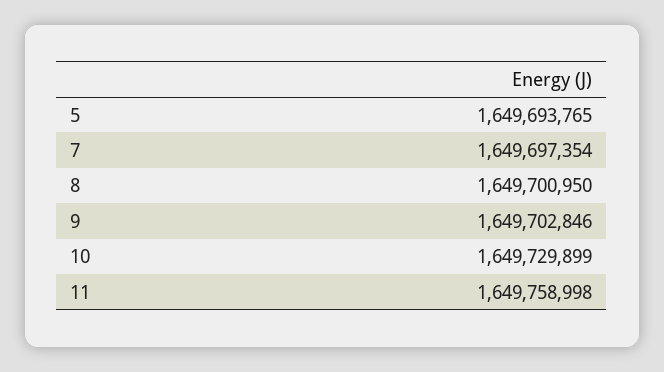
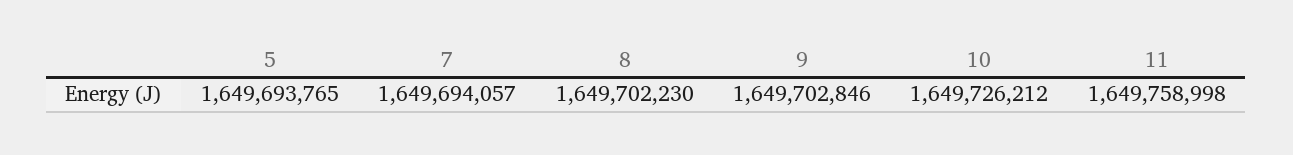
7: 1649697354 -> 1649694057
8: 1649700950 -> 1649702230
10: 1649729899 -> 1649726212

